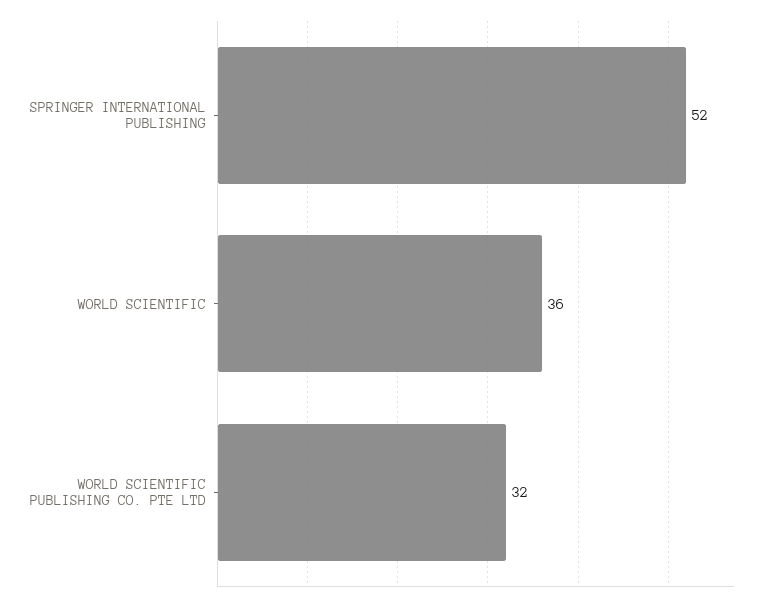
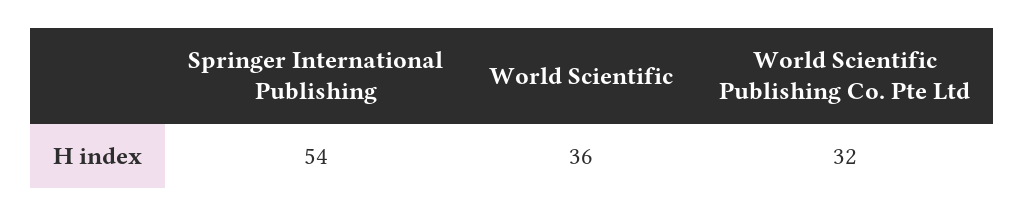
SPRINGER INTERNATIONAL PUBLISHING: 52 -> 54

